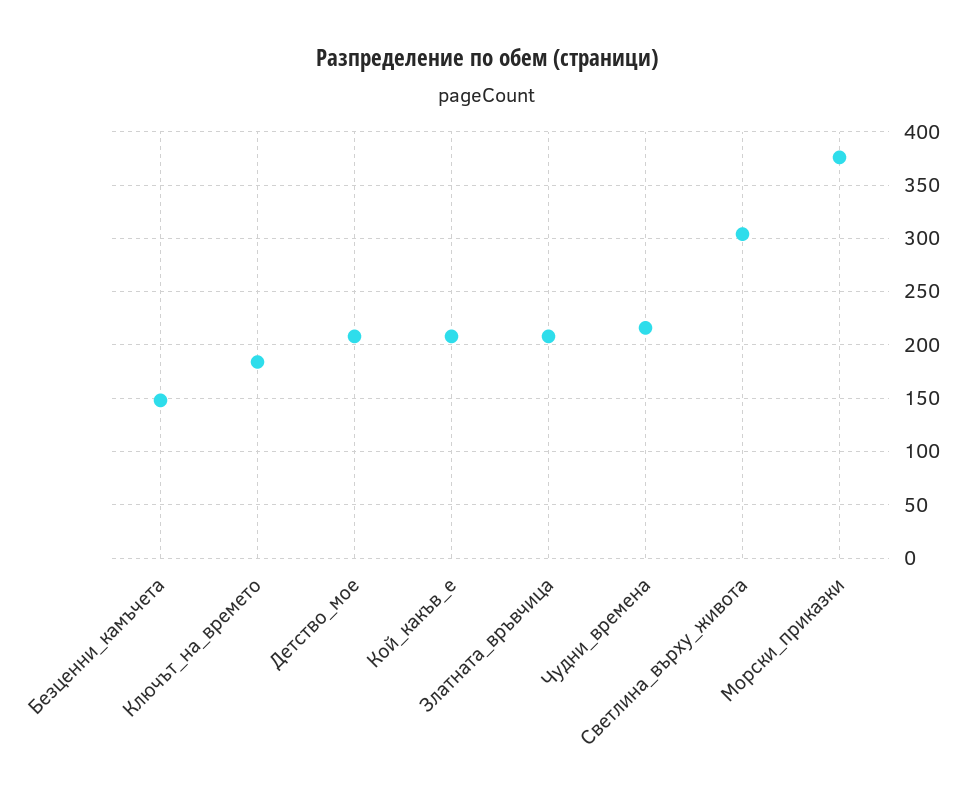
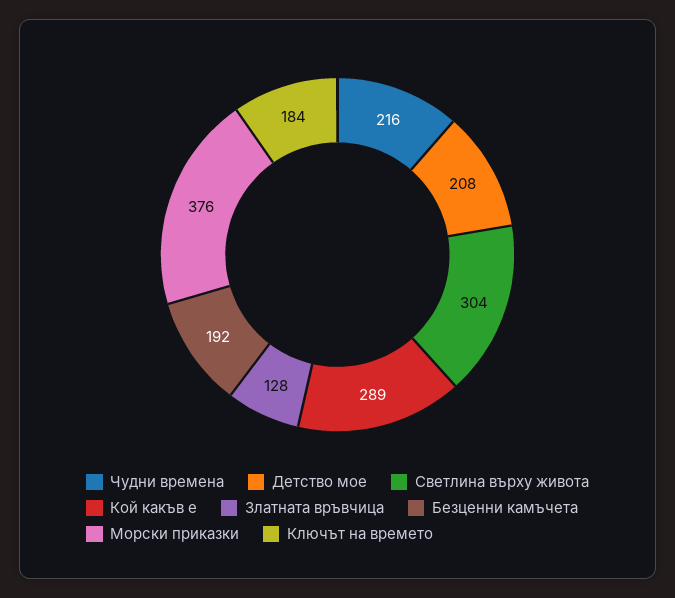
Безценни_камъчета: 150 -> 192
Кой_какъв_е: 210 -> 289
Златната_връвчица: 210 -> 128

